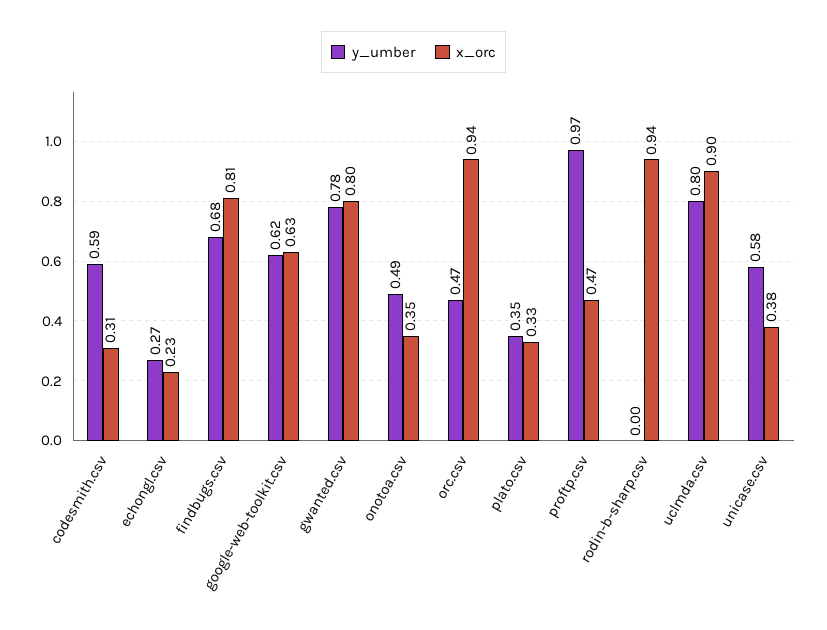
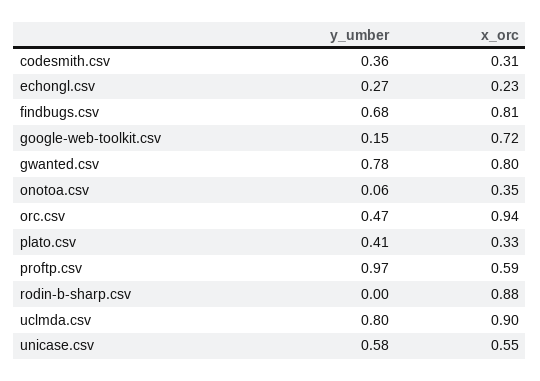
y_umber, codesmith.csv: 0.59 -> 0.36
y_umber, google-web-toolkit.csv: 0.62 -> 0.15
x_orc, google-web-toolkit.csv: 0.63 -> 0.72
y_umber, onotoa.csv: 0.49 -> 0.06
y_umber, plato.csv: 0.35 -> 0.41
x_orc, proftp.csv: 0.47 -> 0.59
x_orc, rodin-b-sharp.csv: 0.94 -> 0.88
x_orc, unicase.csv: 0.38 -> 0.55

